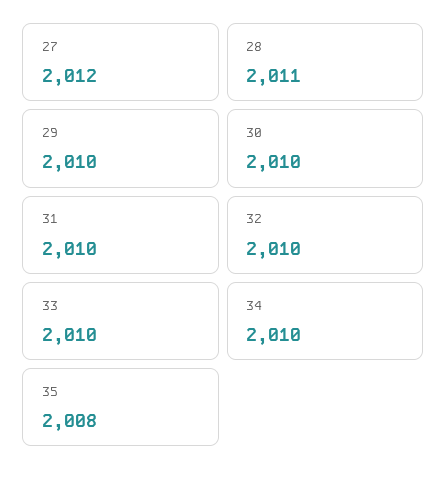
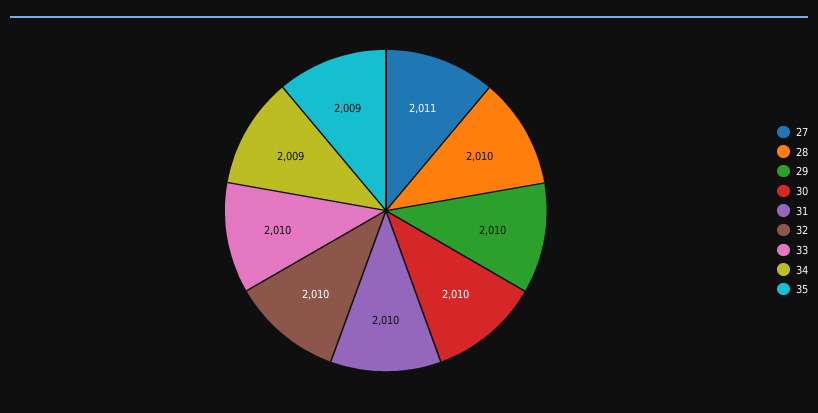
27: 2012 -> 2011
28: 2011 -> 2010
34: 2010 -> 2009
35: 2008 -> 2009

